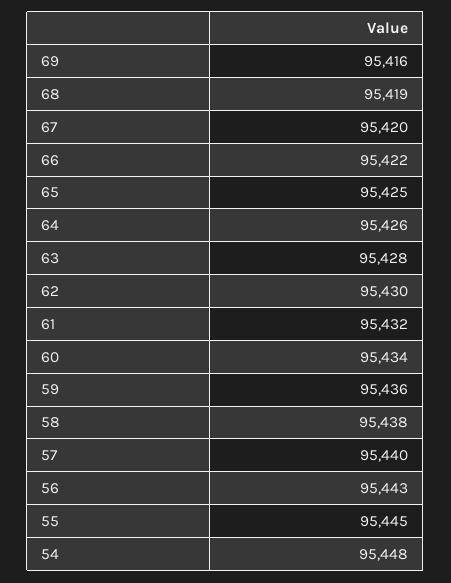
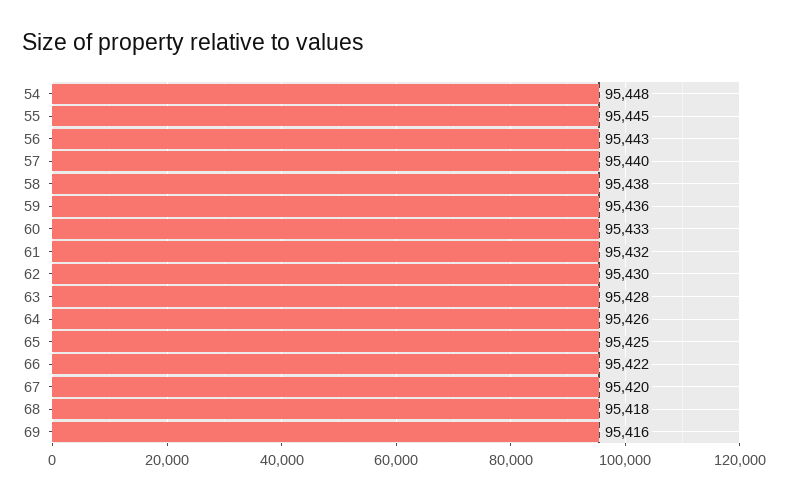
68: 95419 -> 95418
60: 95434 -> 95433

